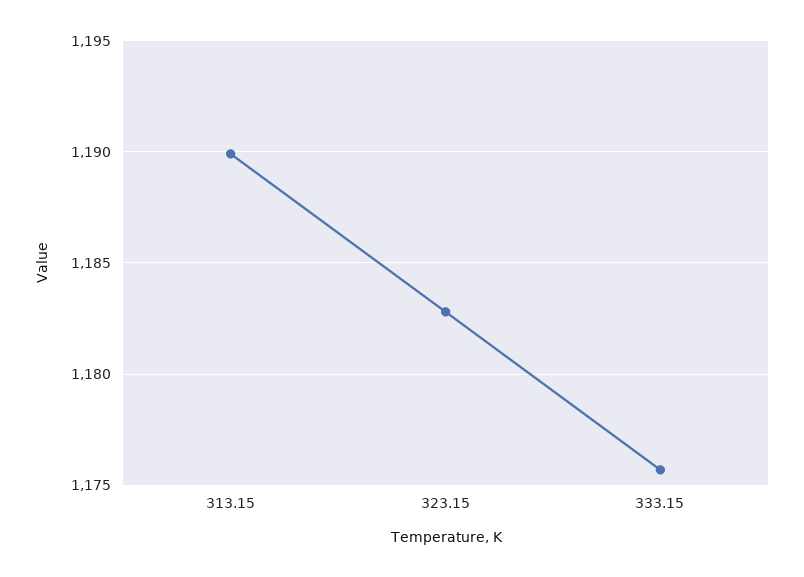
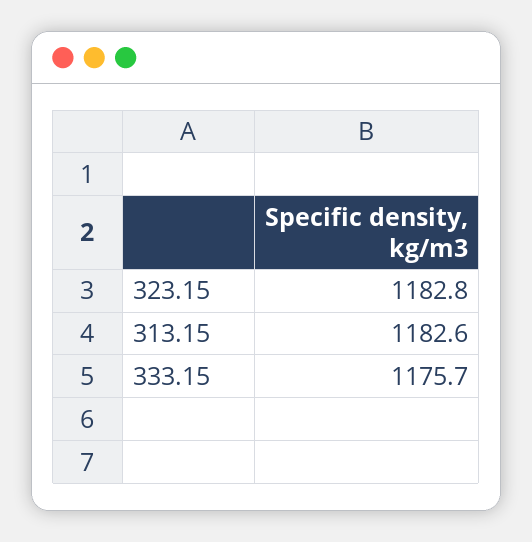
313.15: 1190 -> 1182.6

